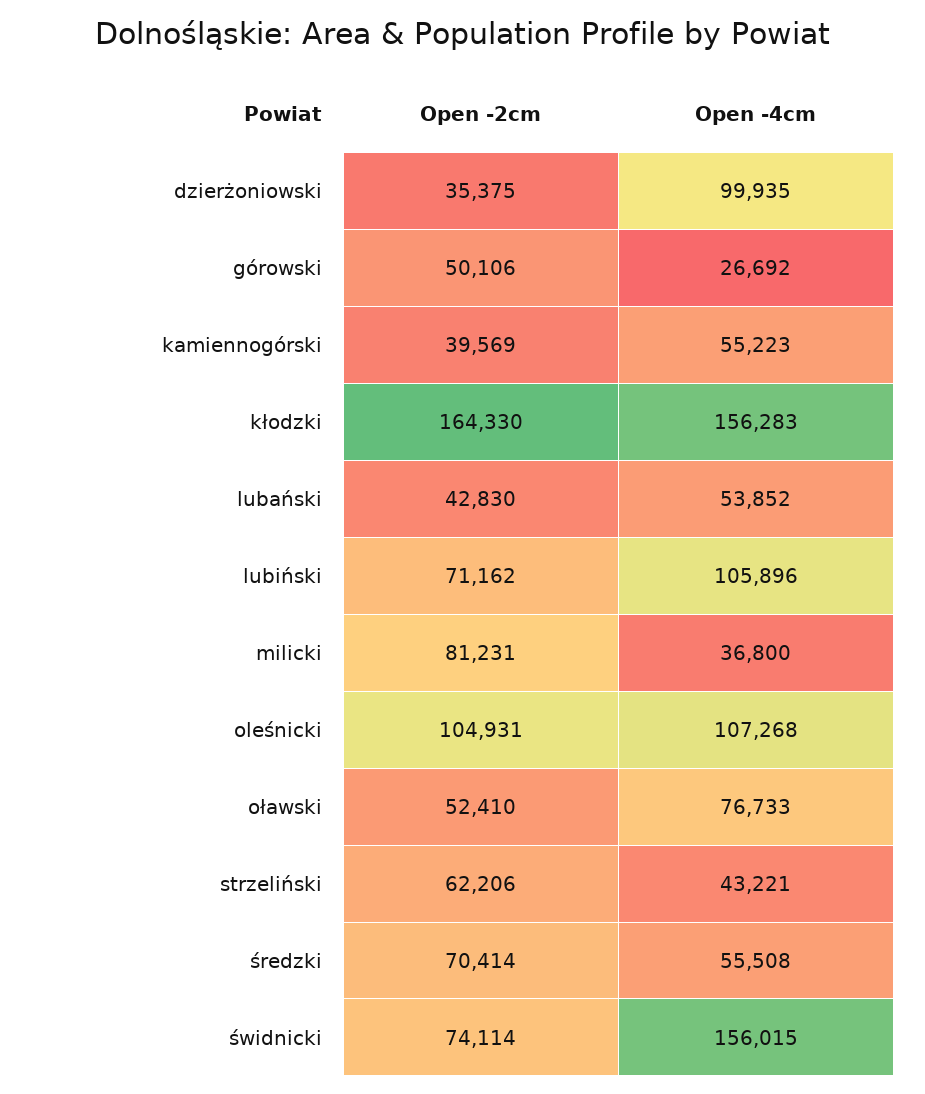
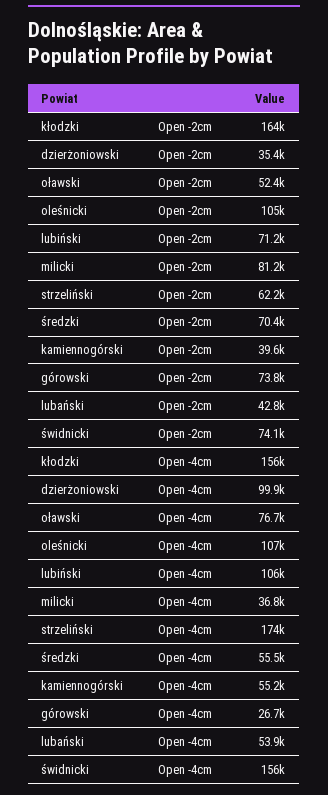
Open -2cm, górowski: 50106 -> 73800
Open -4cm, strzeliński: 43221 -> 174000

